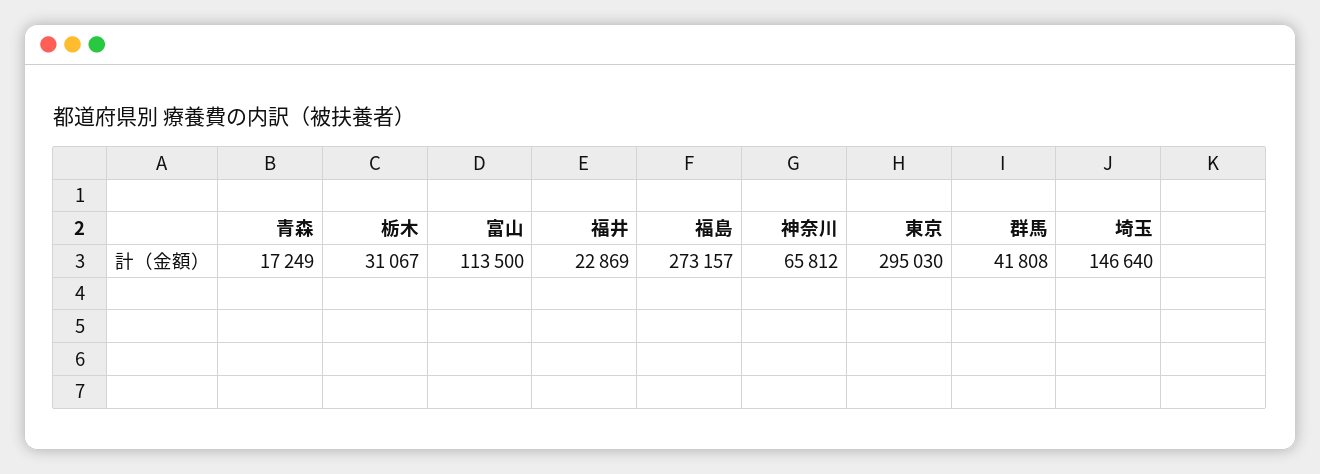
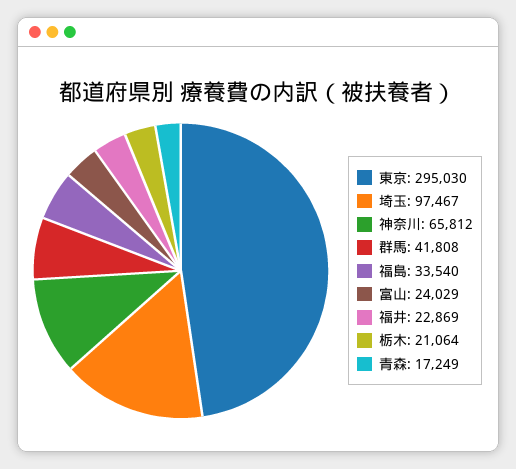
栃木: 31067 -> 21064
富山: 113500 -> 24029
福島: 273157 -> 33540
埼玉: 146640 -> 97467

